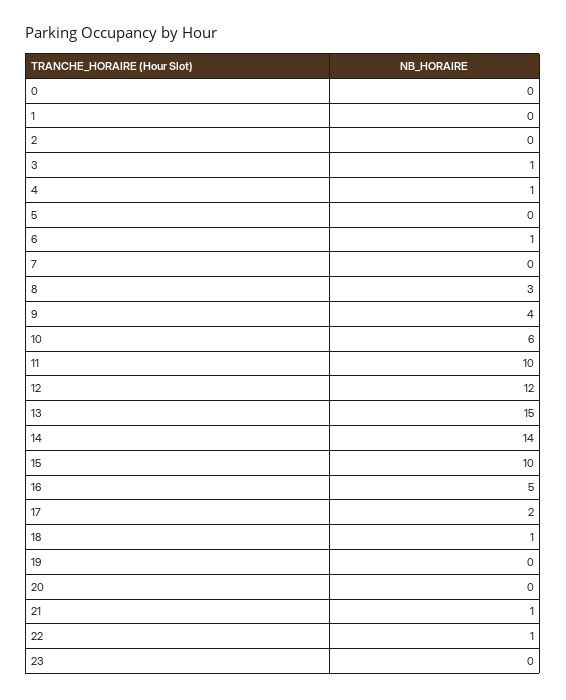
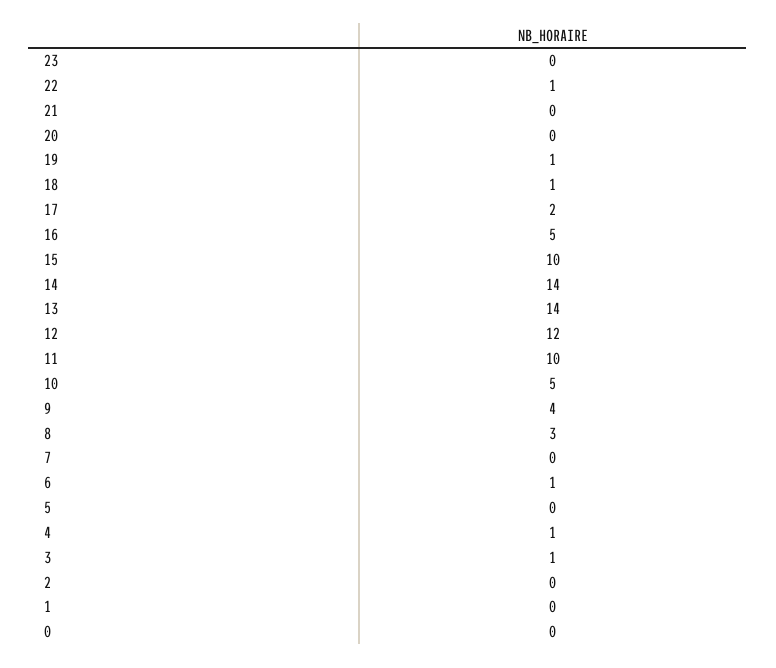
10: 6 -> 5
13: 15 -> 14
19: 0 -> 1
21: 1 -> 0

